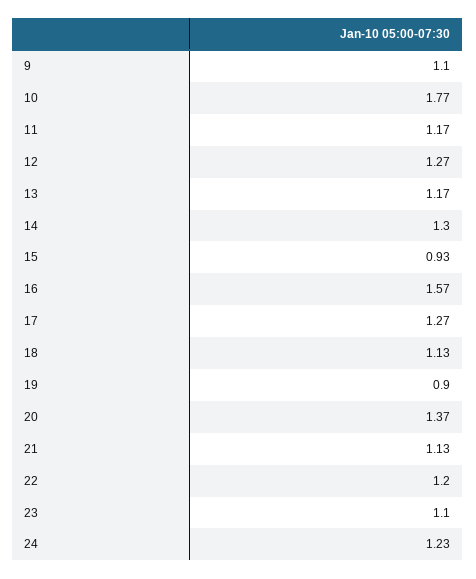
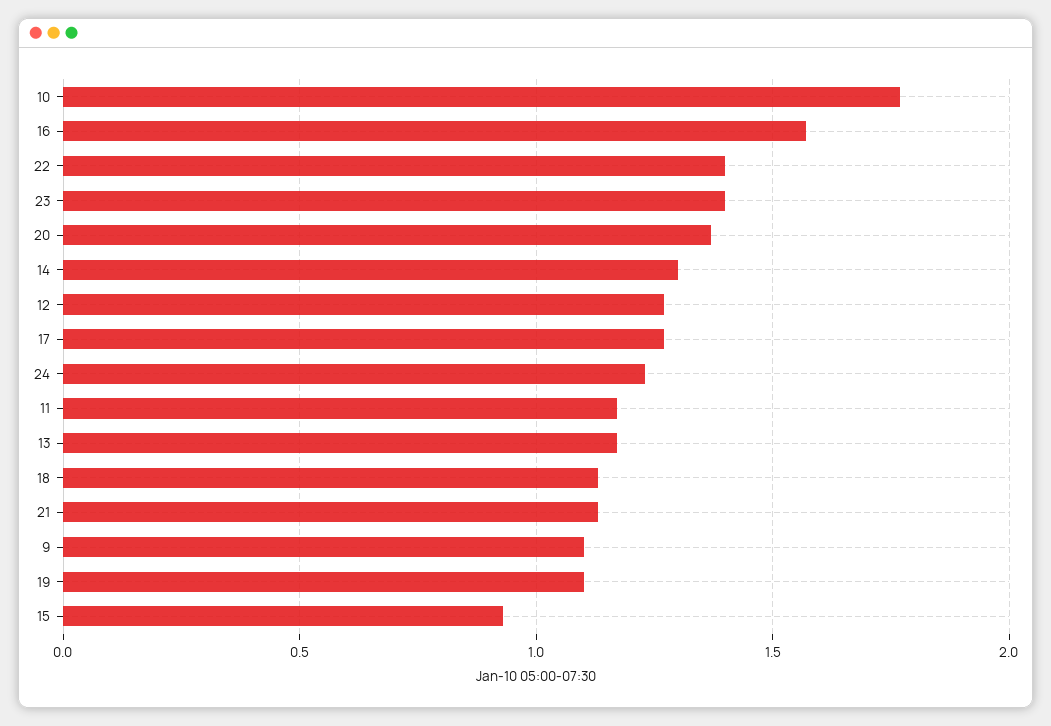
19: 0.9 -> 1.1
22: 1.2 -> 1.4
23: 1.1 -> 1.4

